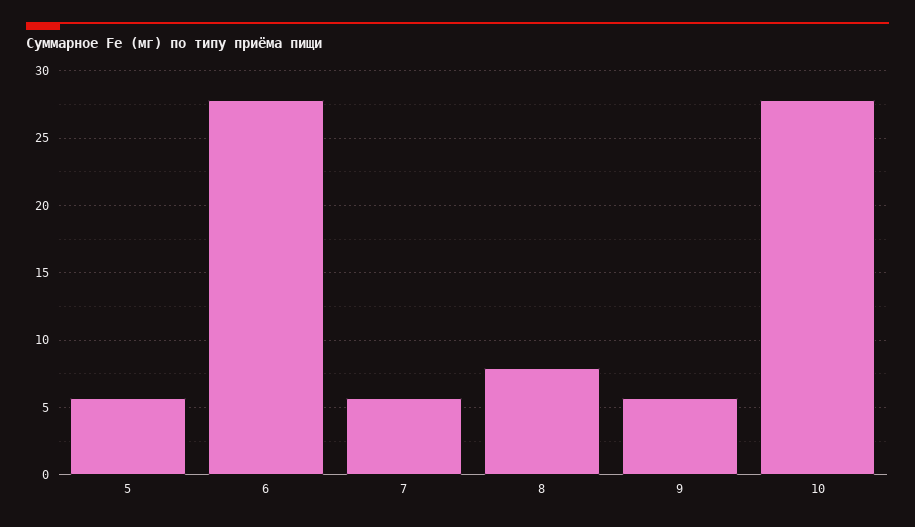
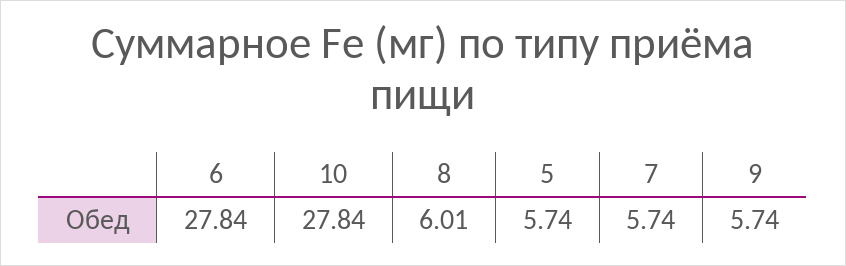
8: 8 -> 6.01

